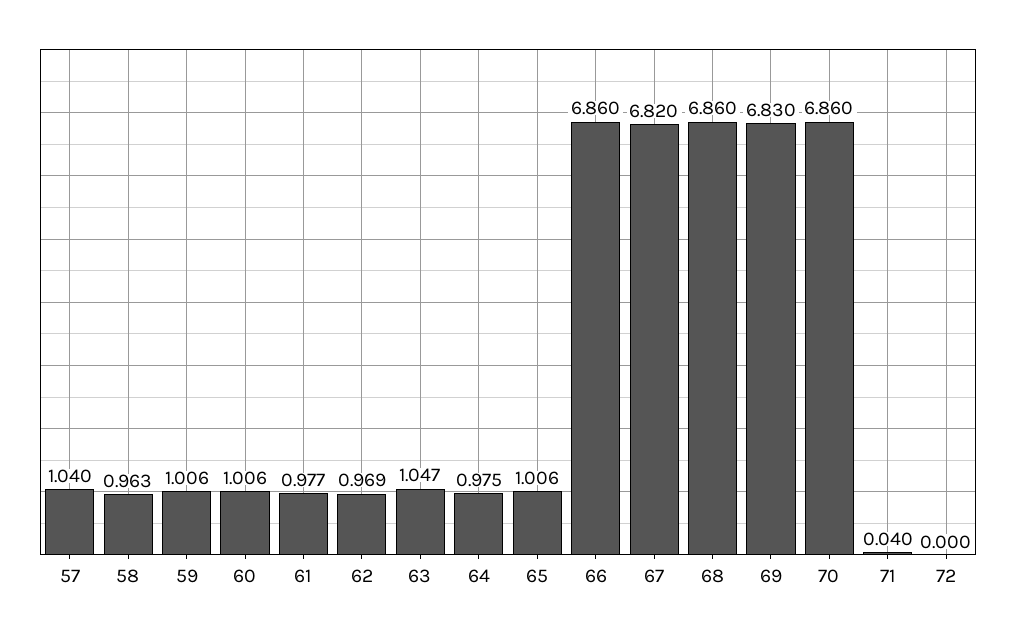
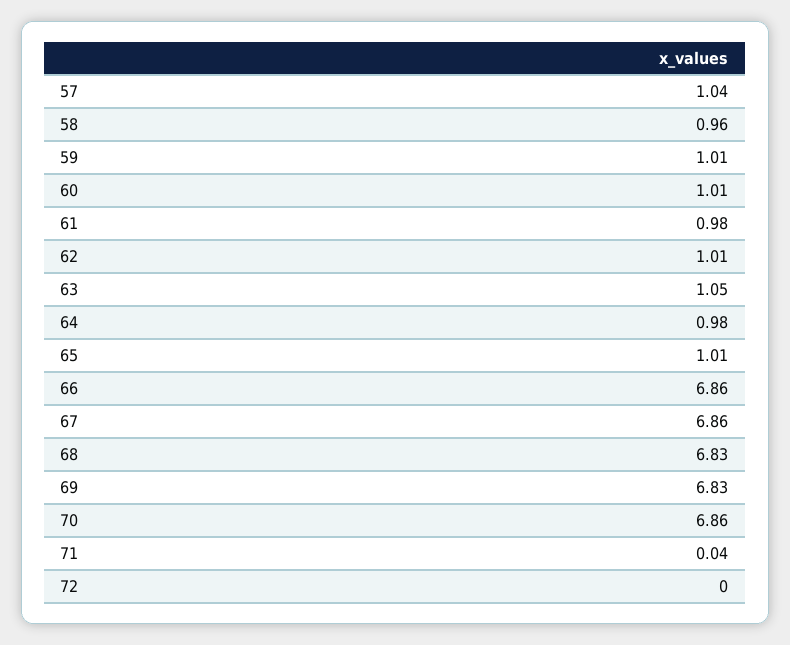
62: 0.969 -> 1.01
67: 6.82 -> 6.86
68: 6.86 -> 6.83

